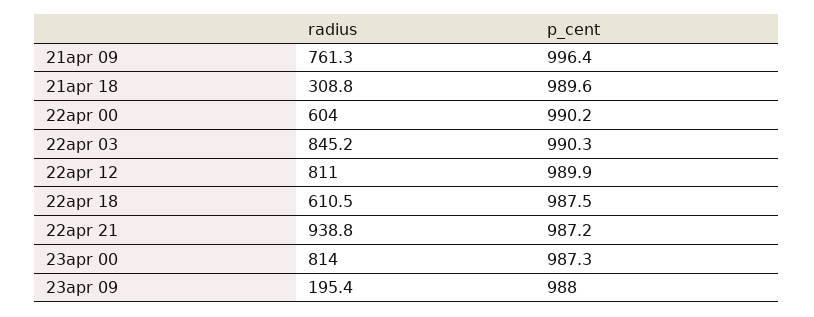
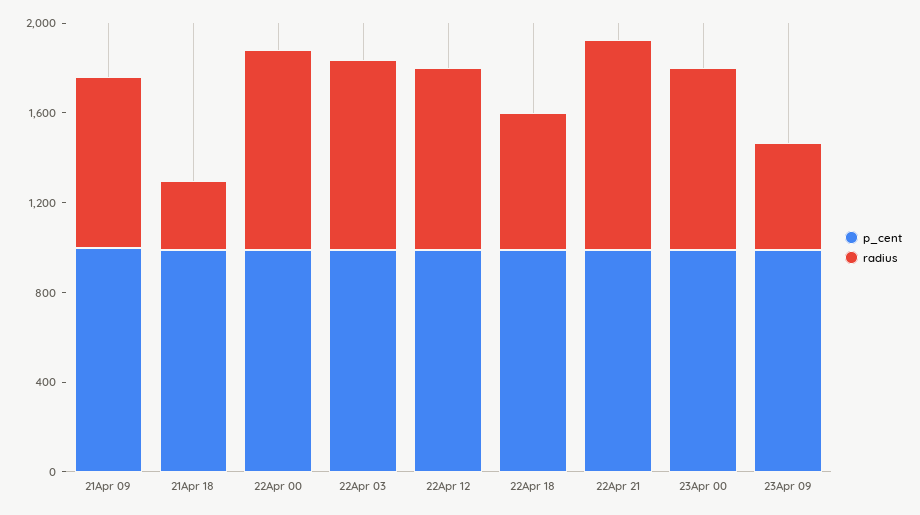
radius, 22apr 00: 604 -> 900
radius, 23apr 09: 195.4 -> 500

